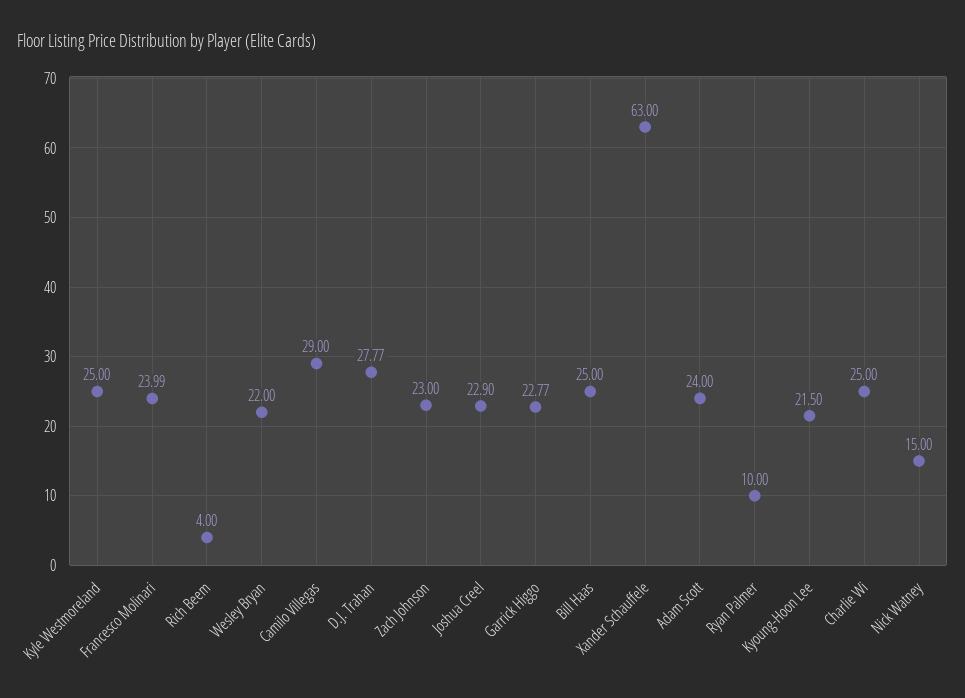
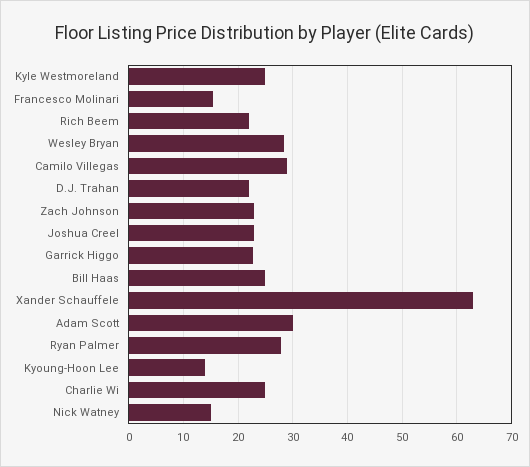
Francesco Molinari: 23.99 -> 16
Rich Beem: 4 -> 22
Wesley Bryan: 22 -> 28
D.J. Trahan: 27.77 -> 22
Adam Scott: 24 -> 30
Ryan Palmer: 10 -> 28
Kyoung-Hoon Lee: 21.5 -> 14

